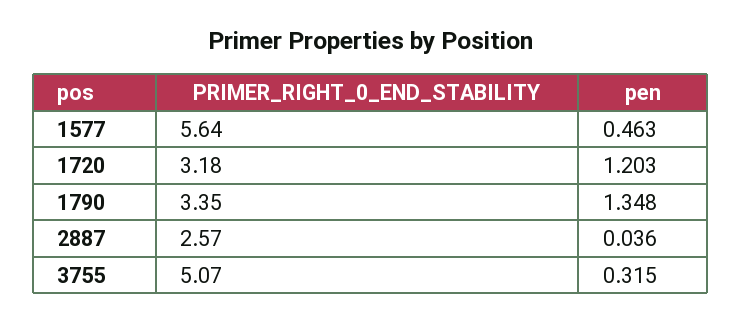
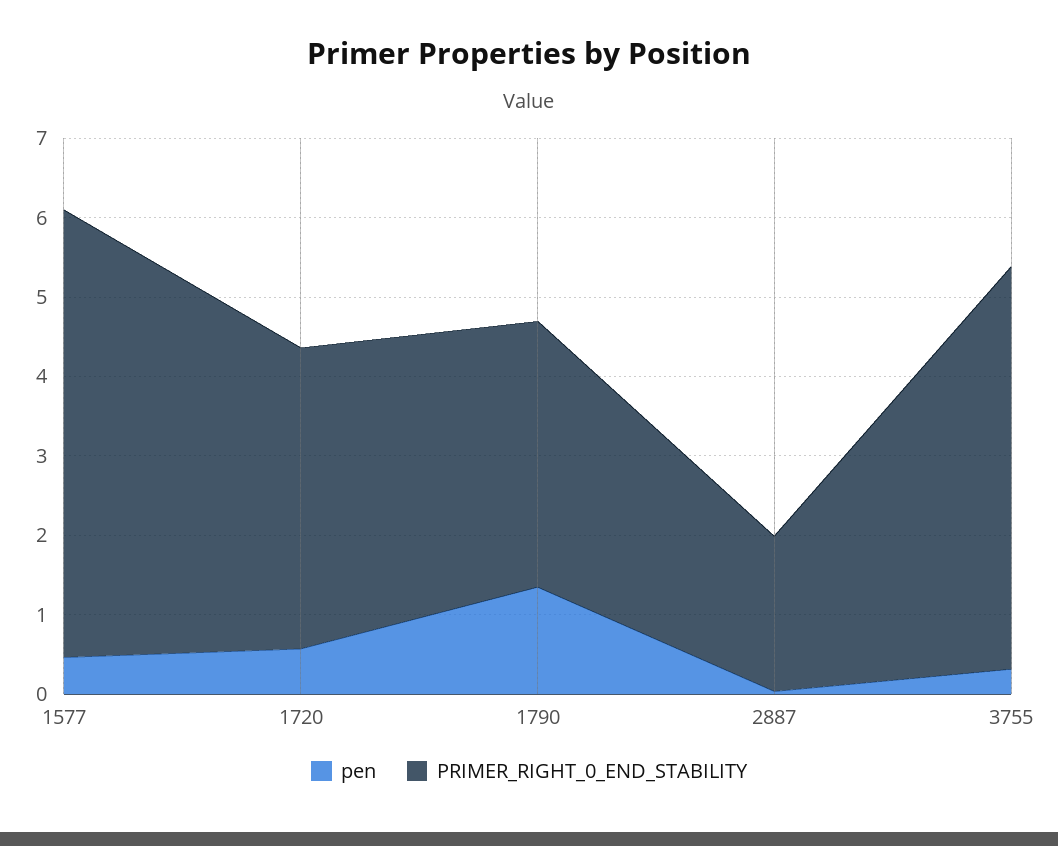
PRIMER_RIGHT_0_END_STABILITY, 1720: 3.18 -> 3.8
pen, 1720: 1.203 -> 0.6
PRIMER_RIGHT_0_END_STABILITY, 2887: 2.57 -> 2

